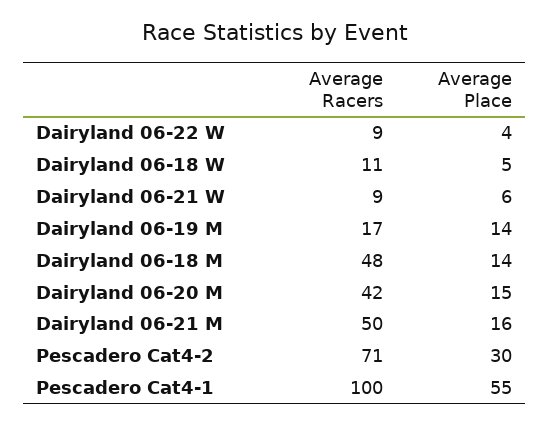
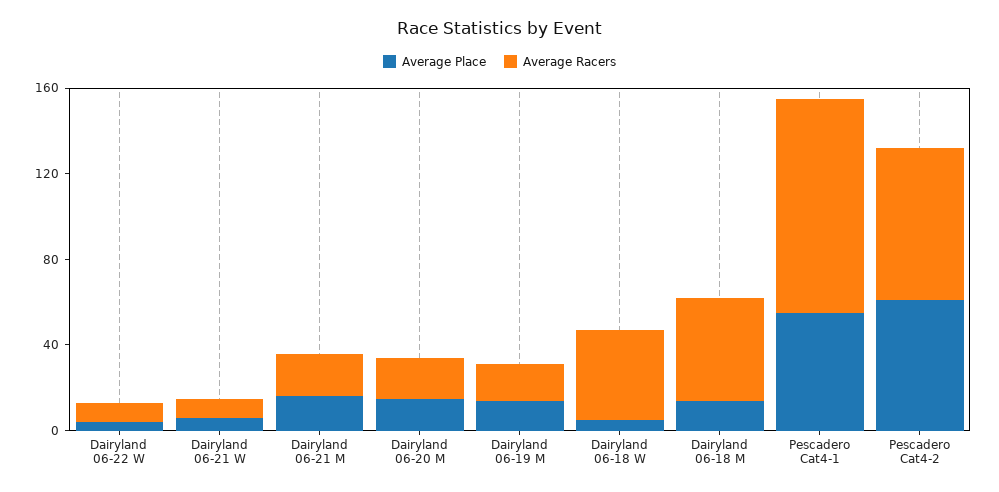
Average Racers, Dairyland 06-18 W: 11 -> 40
Average Racers, Dairyland 06-20 M: 42 -> 20
Average Racers, Dairyland 06-21 M: 50 -> 20
Average Place, Pescadero Cat4-2: 30 -> 60

